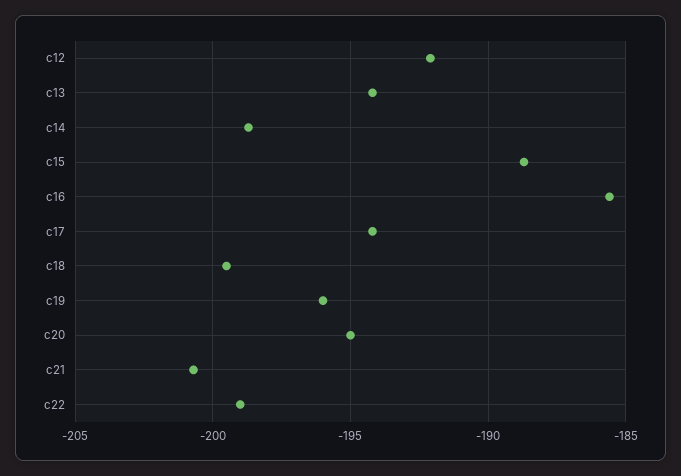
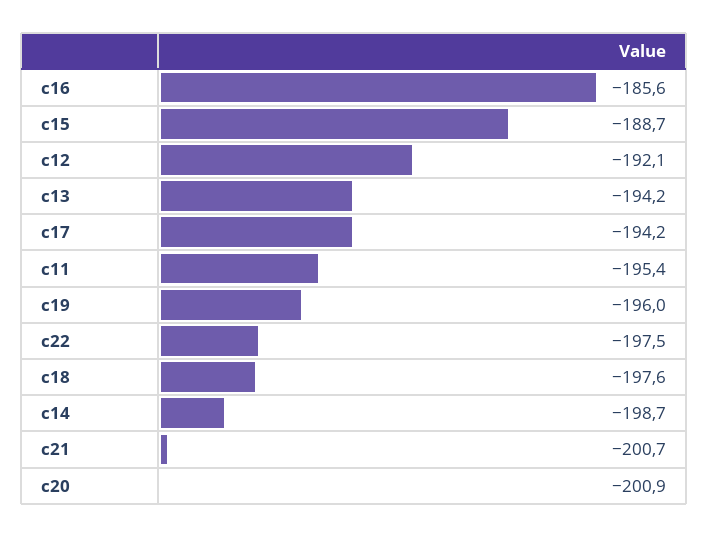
c18: -199.5 -> -197.6
c20: -195 -> -200.9
c22: -199 -> -197.5
c11: none -> -195.4

